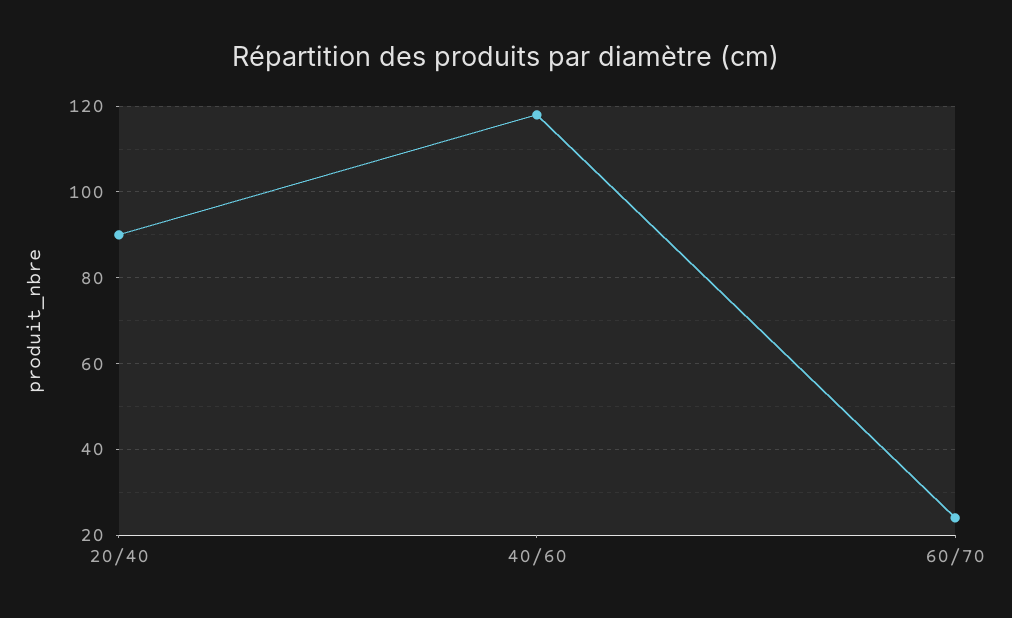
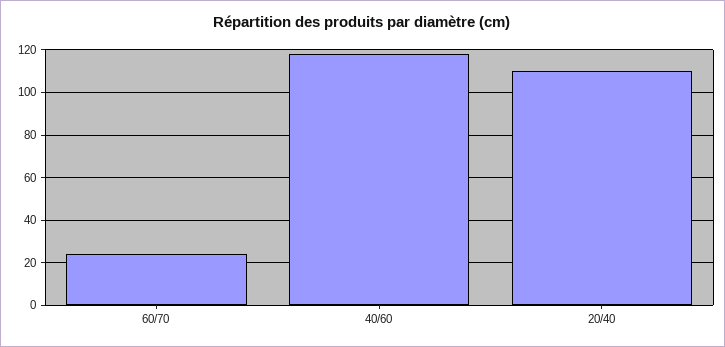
20/40: 90 -> 110

